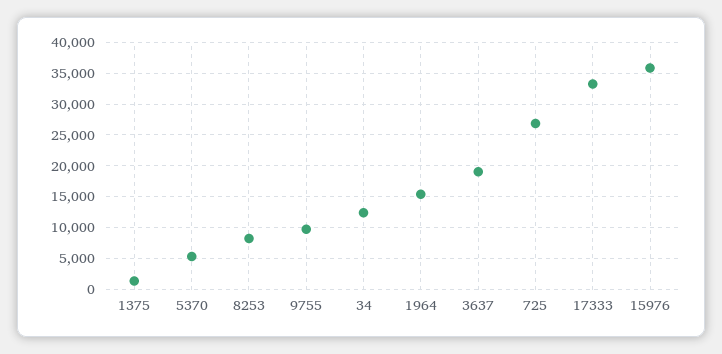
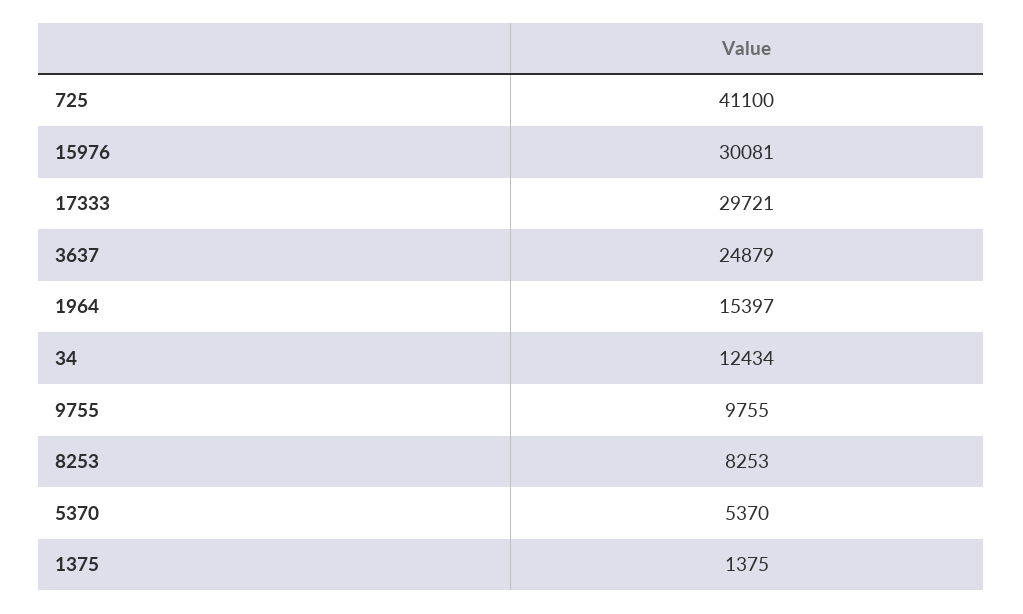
3637: 19000 -> 24879
725: 27000 -> 41100
17333: 33000 -> 29721
15976: 36000 -> 30081

